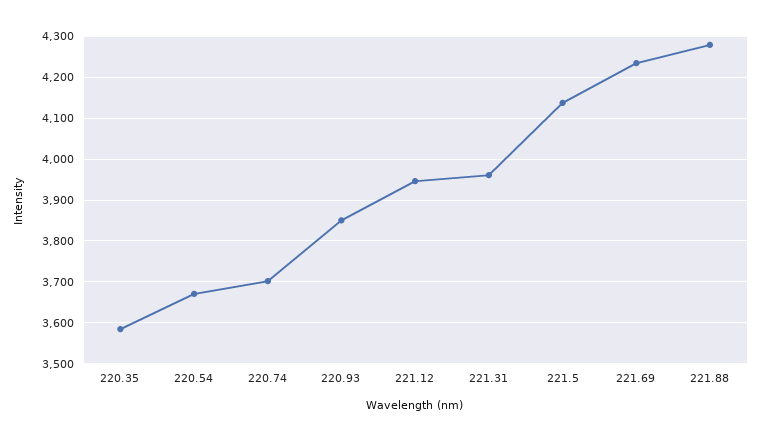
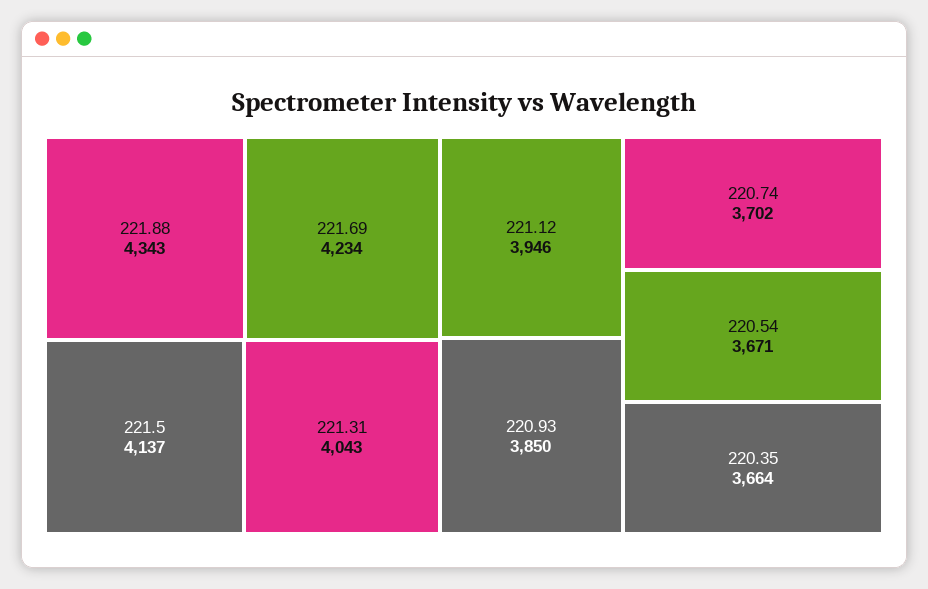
220.35: 3580 -> 3664
221.31: 3960 -> 4043
221.88: 4280 -> 4343

